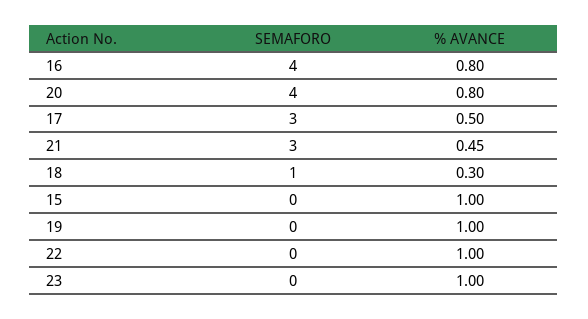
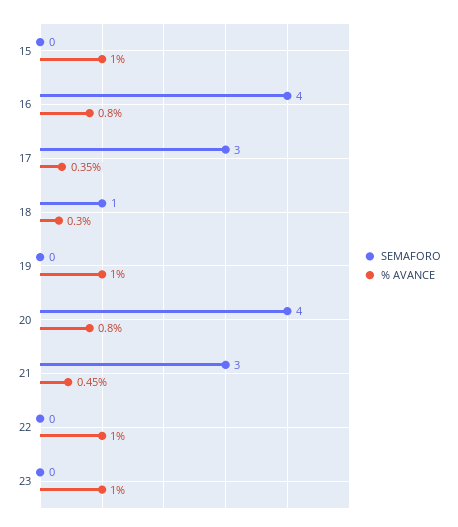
% AVANCE, 17: 0.5 -> 0.35

